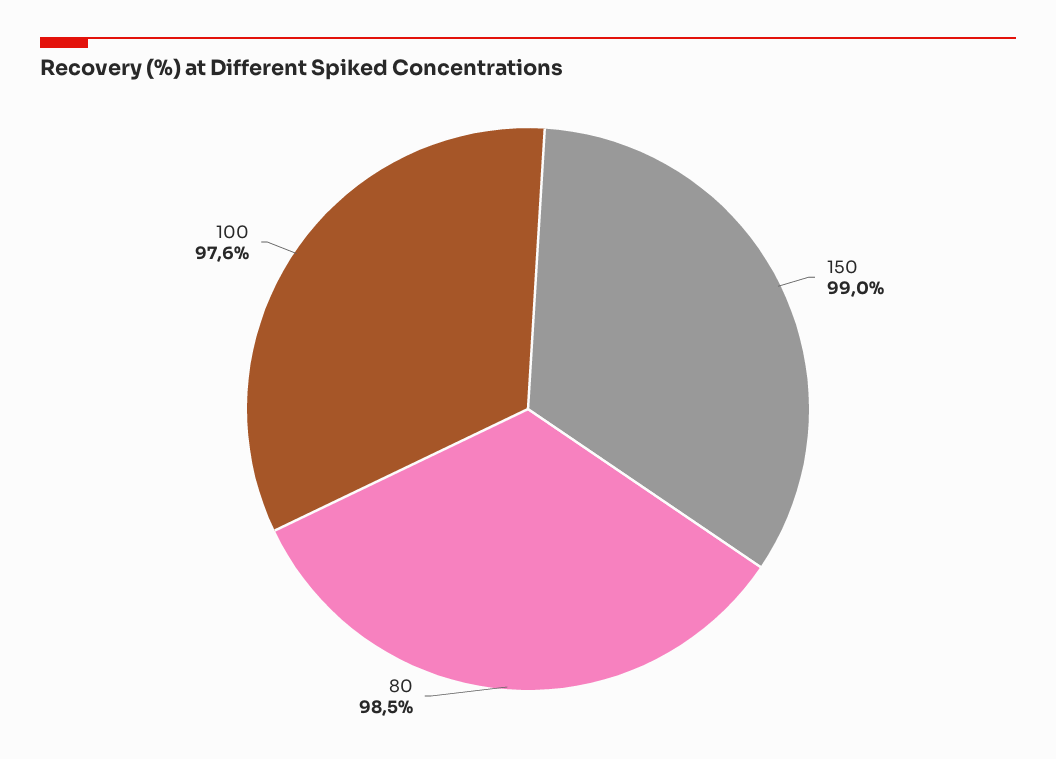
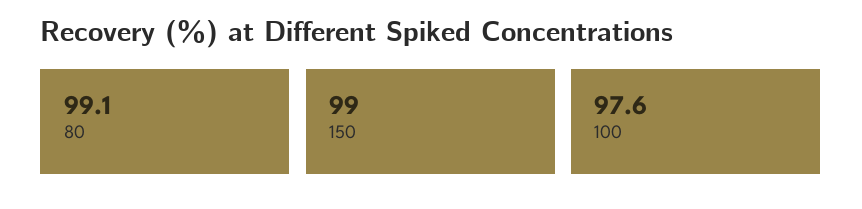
80: 98.5 -> 99.1

